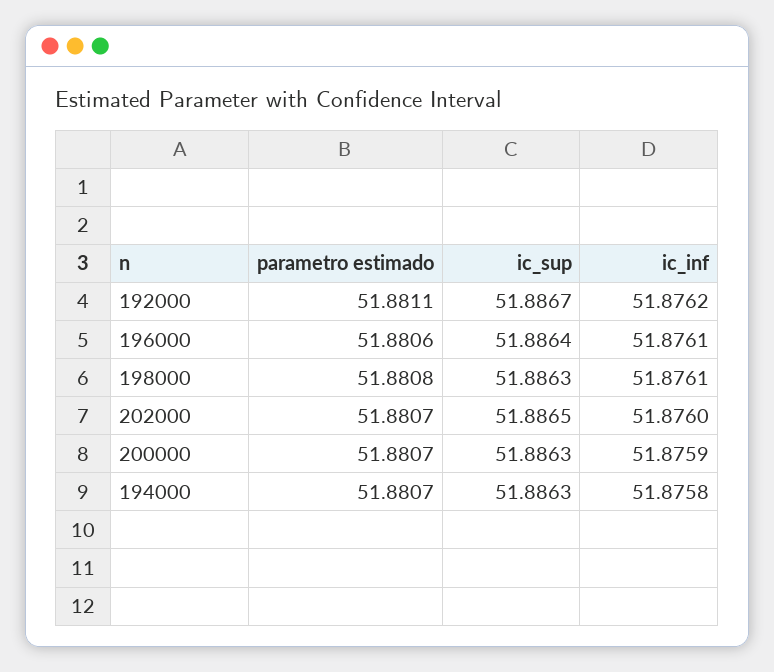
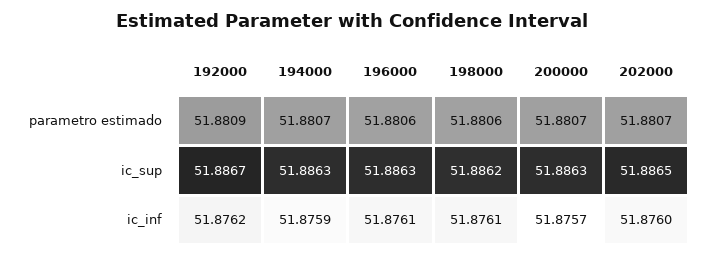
parametro estimado, 192000: 51.8811 -> 51.8809
ic_sup, 196000: 51.8864 -> 51.8863
parametro estimado, 198000: 51.8808 -> 51.8806
ic_sup, 198000: 51.8863 -> 51.8862
ic_inf, 200000: 51.8759 -> 51.8757
ic_inf, 194000: 51.8758 -> 51.8759

